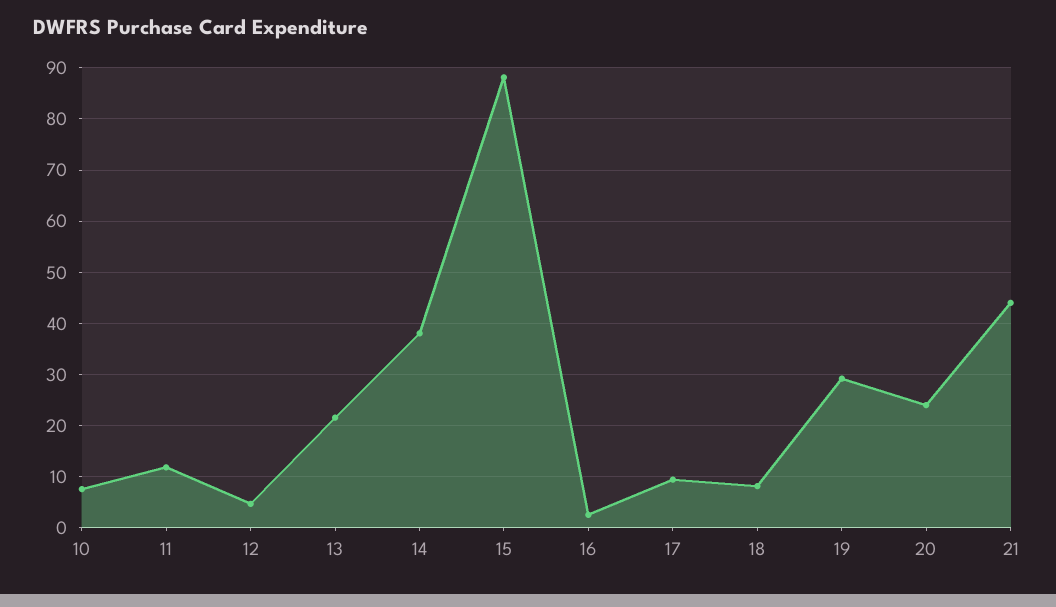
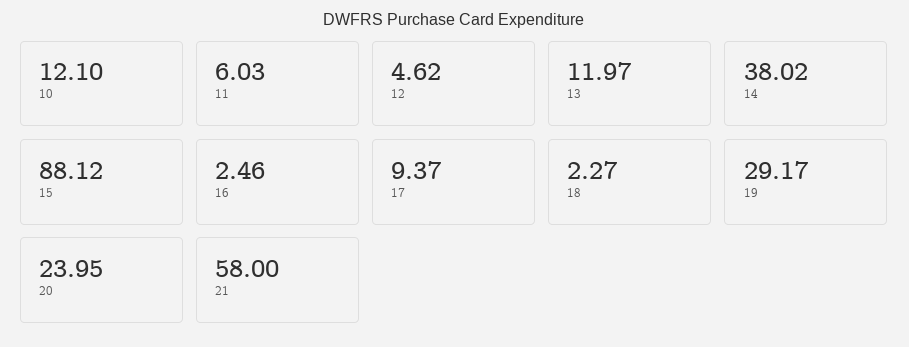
10: 8 -> 12.1
11: 12 -> 6.03
13: 22 -> 11.97
18: 8 -> 2.27
21: 44 -> 58

